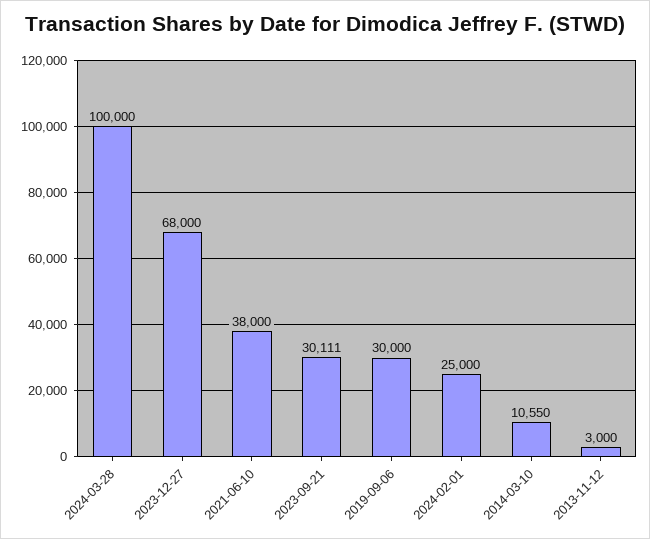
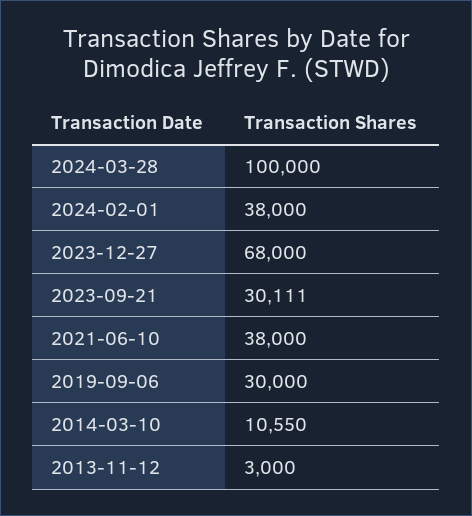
2024-02-01: 25000 -> 38000

